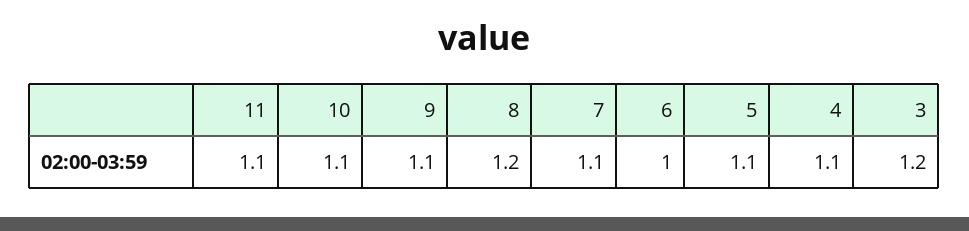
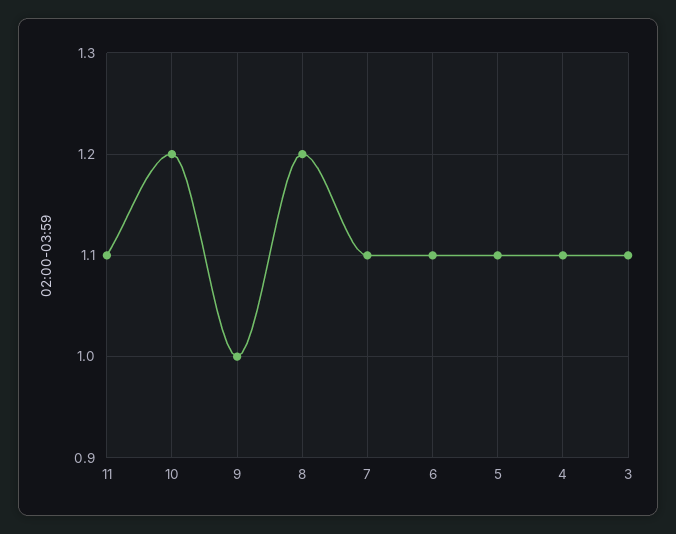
10: 1.1 -> 1.2
9: 1.1 -> 1
6: 1 -> 1.1
3: 1.2 -> 1.1

